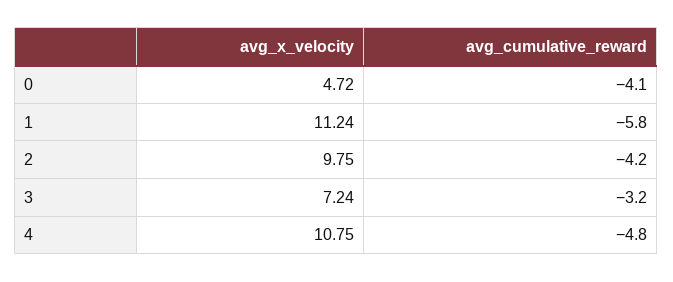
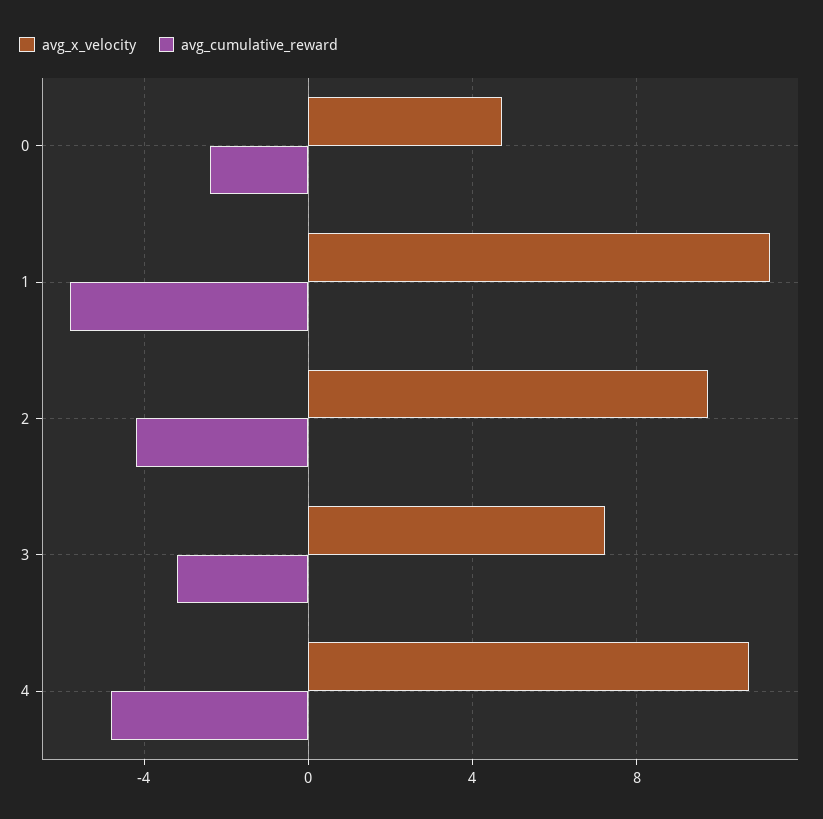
avg_cumulative_reward, 0: -4.1 -> -2.5

